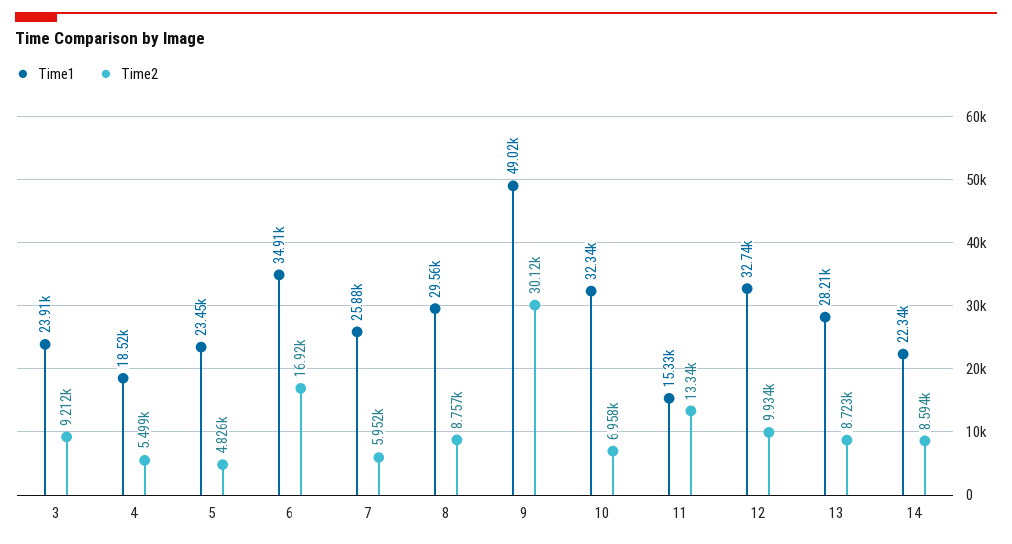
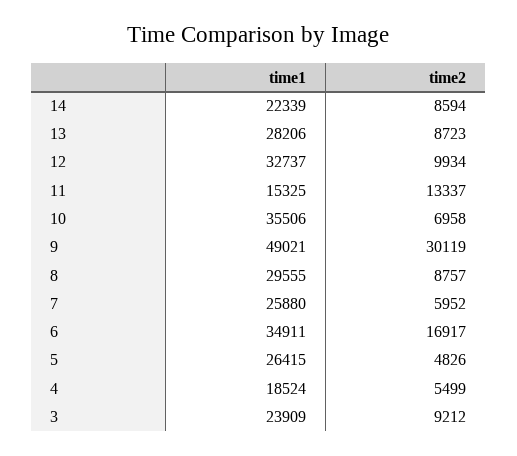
Time1, 5: 23450 -> 26415
Time1, 10: 32340 -> 35506

